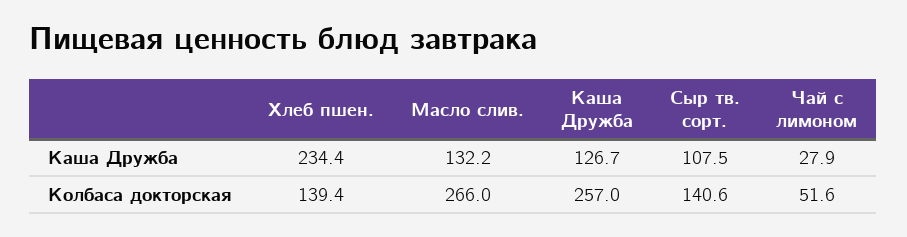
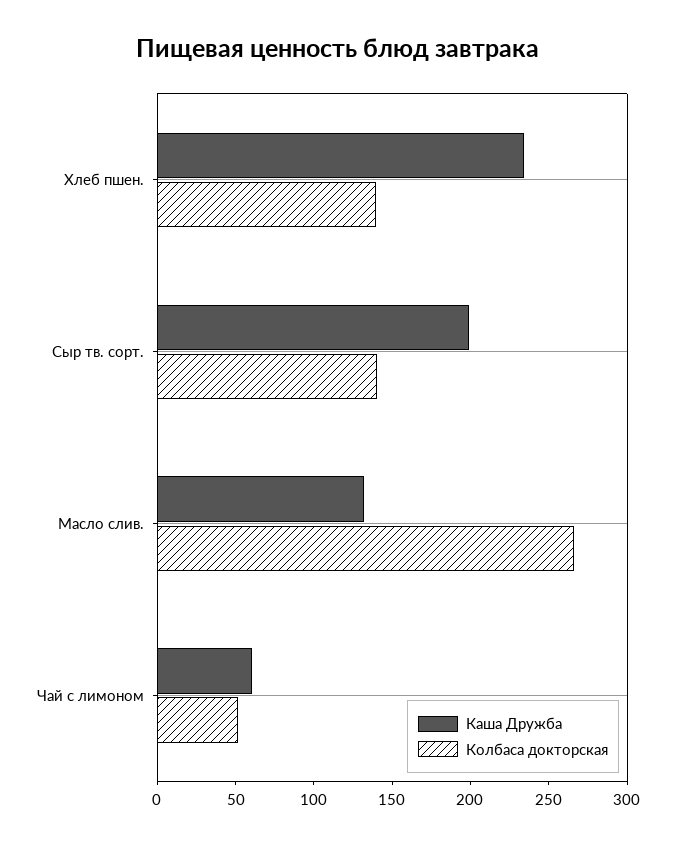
Каша Дружба, Каша Дружба: 126.7 -> none
Каша Дружба, Сыр тв. сорт.: 107.5 -> 200
Каша Дружба, Чай с лимоном: 27.9 -> 60
Колбаса докторская, Каша Дружба: 257 -> none

